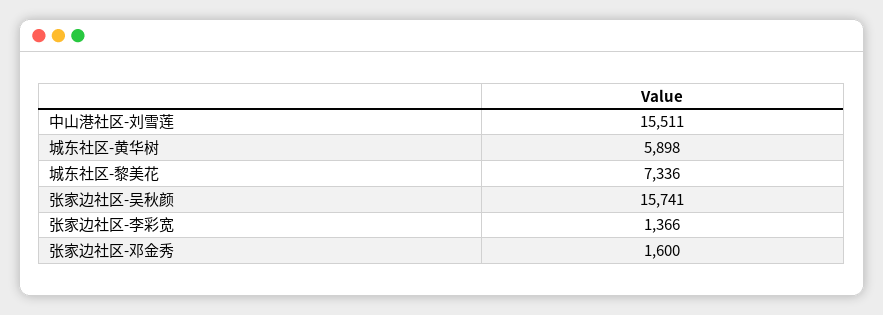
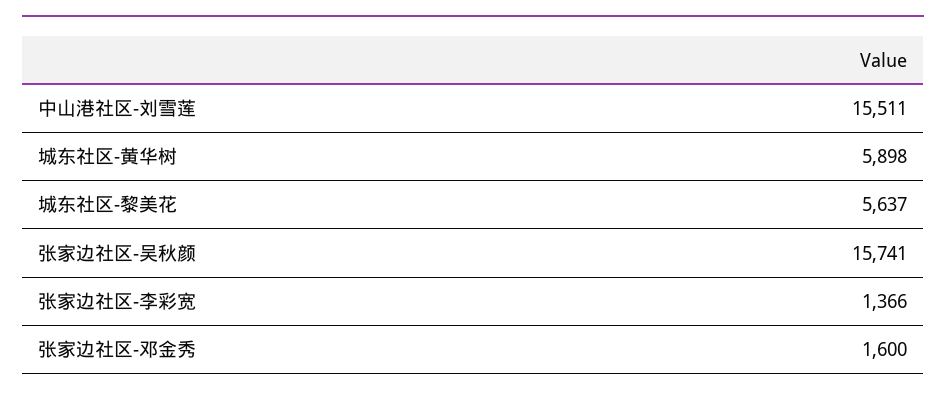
城东社区-黎美花: 7336 -> 5637

